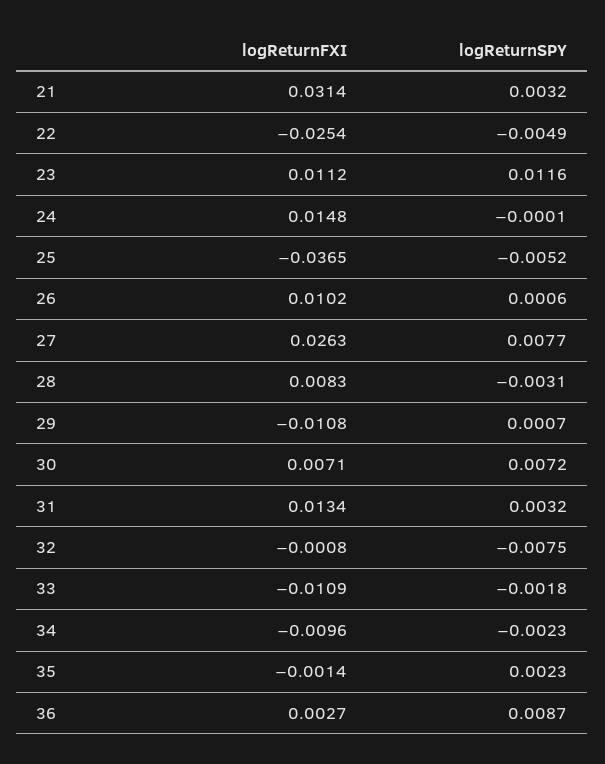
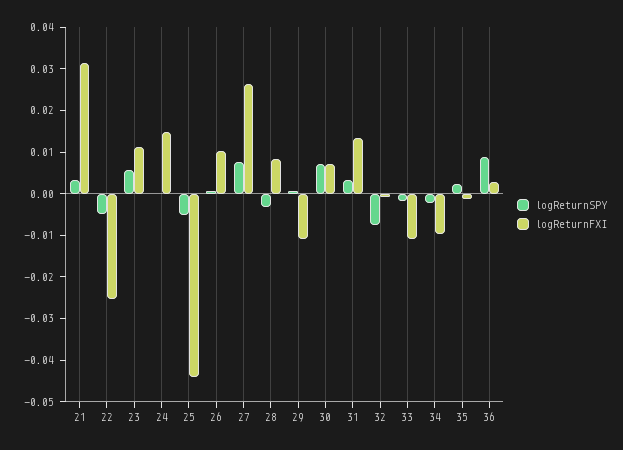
logReturnSPY, 23: 0.0116 -> 0.006
logReturnFXI, 25: -0.0365 -> -0.044

